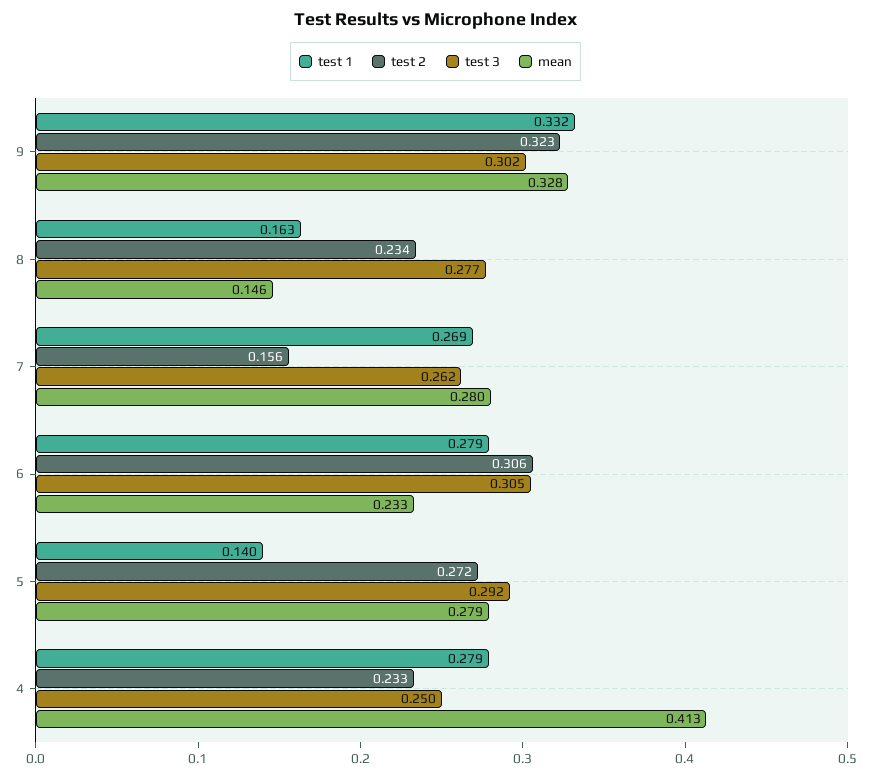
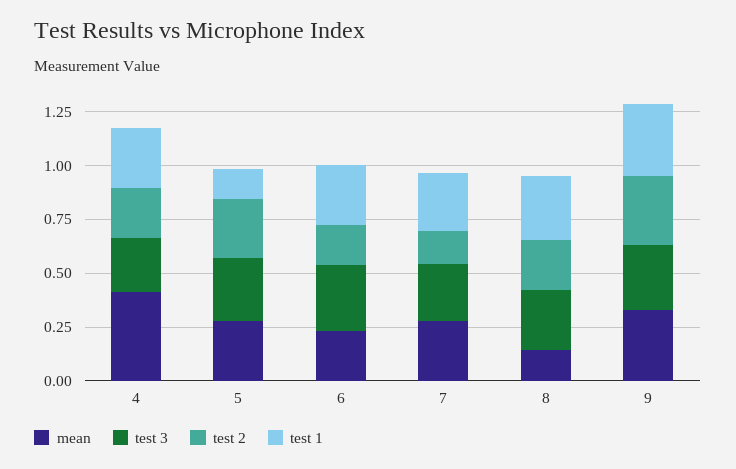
test 1, 8: 0.163 -> 0.3
test 2, 6: 0.306 -> 0.2

